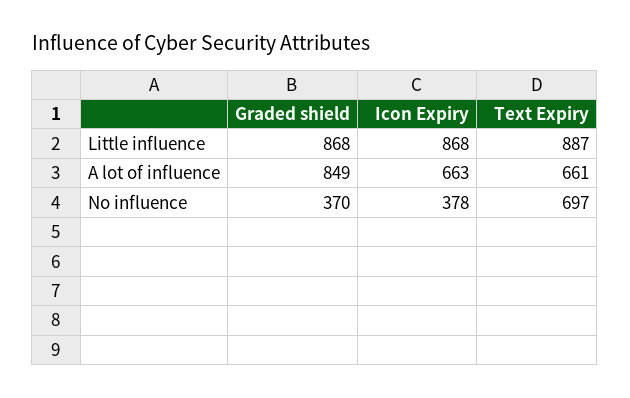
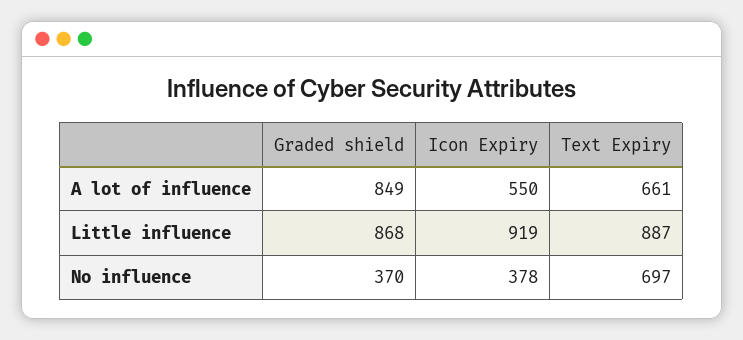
Icon Expiry, Little influence: 868 -> 919
Icon Expiry, A lot of influence: 663 -> 550

